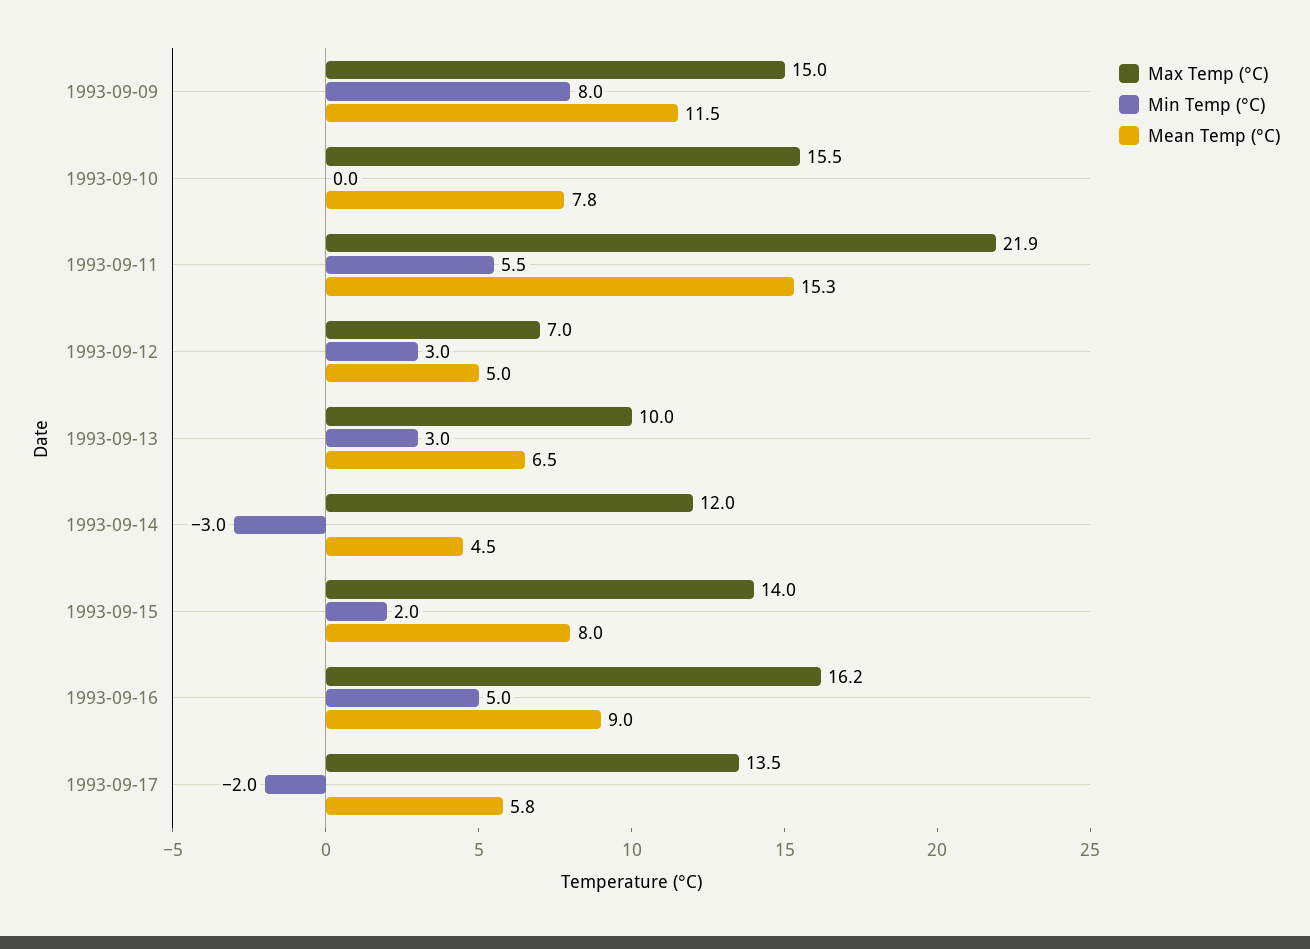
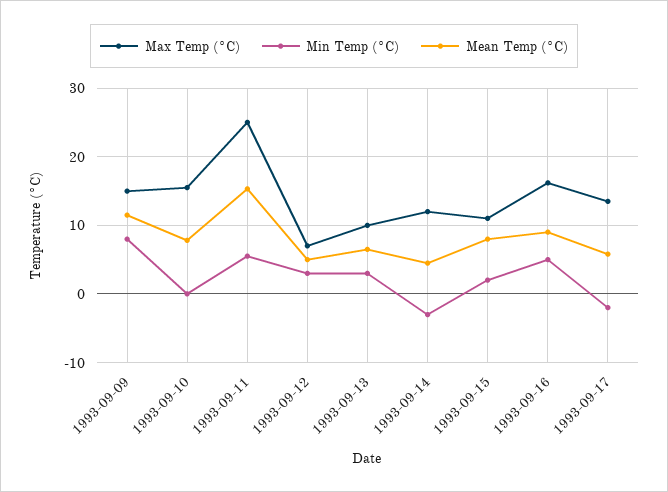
Max Temp (°C), 1993-09-11: 21.9 -> 25
Max Temp (°C), 1993-09-15: 14 -> 11

